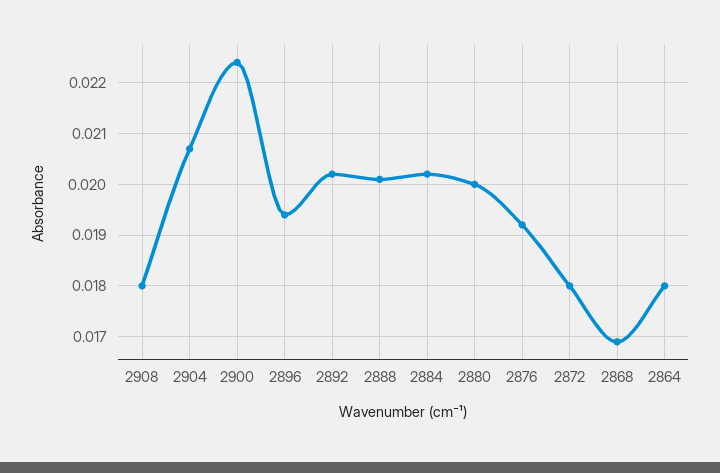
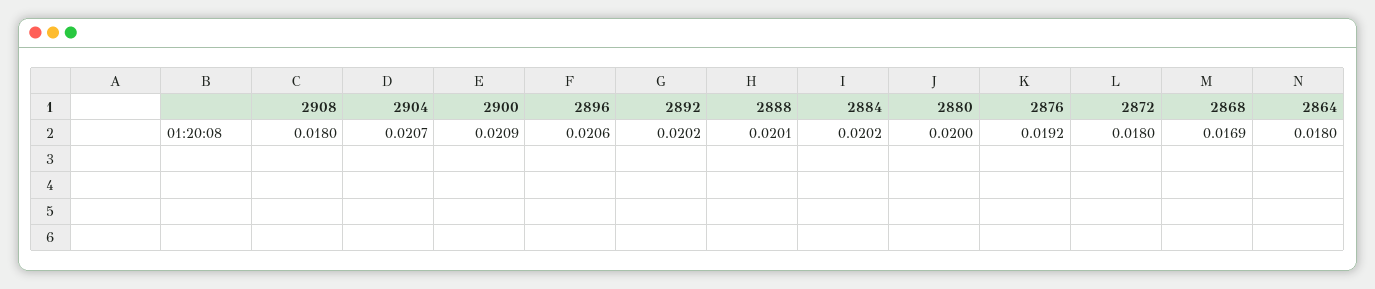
2900: 0.0225 -> 0.0209
2896: 0.0195 -> 0.0206

